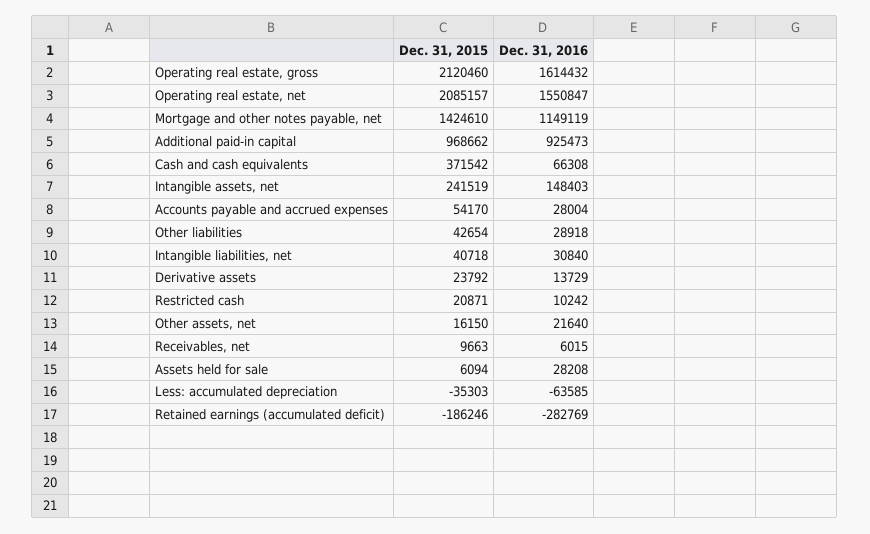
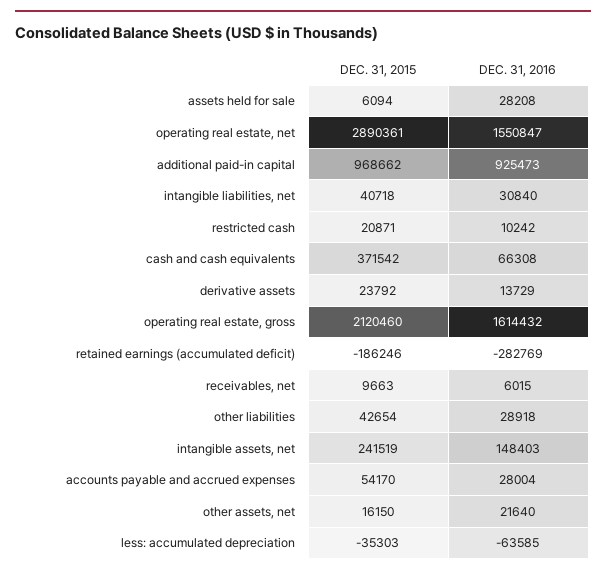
Dec. 31, 2015, Operating real estate, net: 2085157 -> 2890361
Dec. 31, 2015, Mortgage and other notes payable, net: 1424610 -> none
Dec. 31, 2016, Mortgage and other notes payable, net: 1149119 -> none

